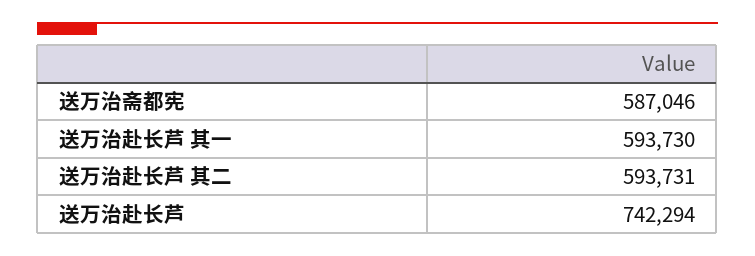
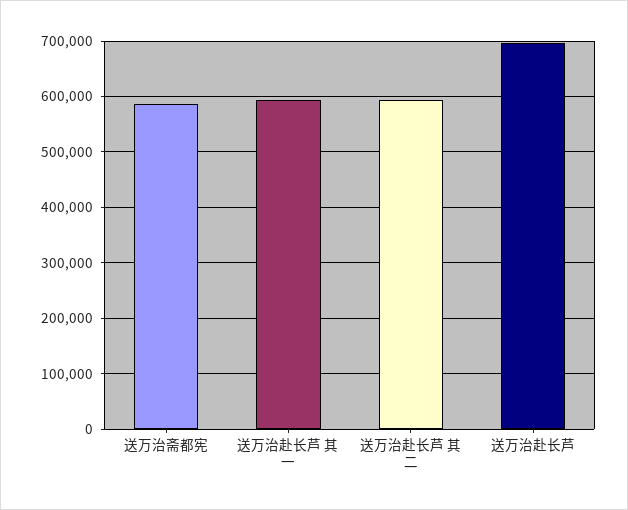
送万治赴长芦: 742294 -> 700000

